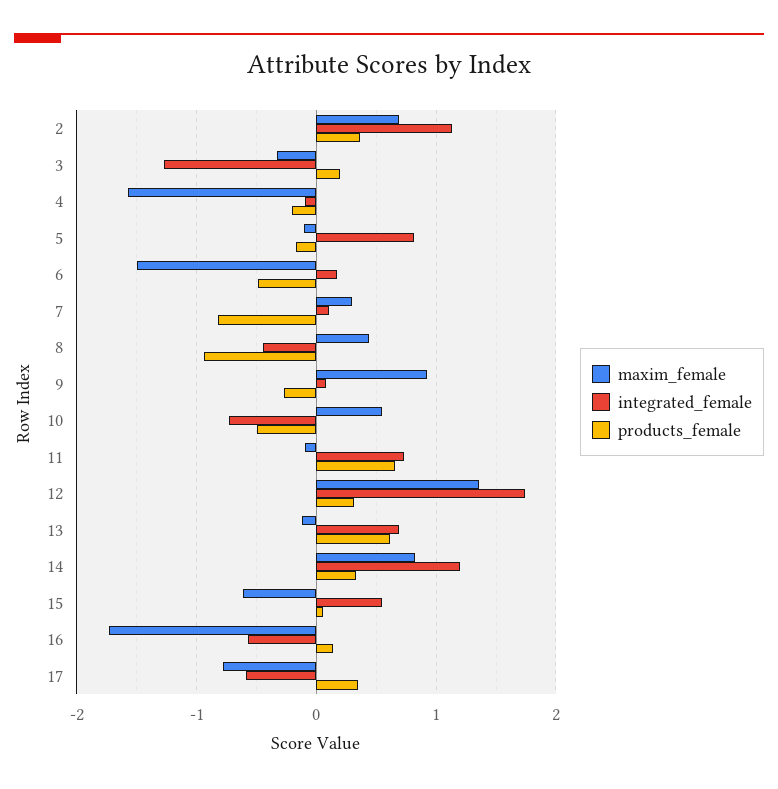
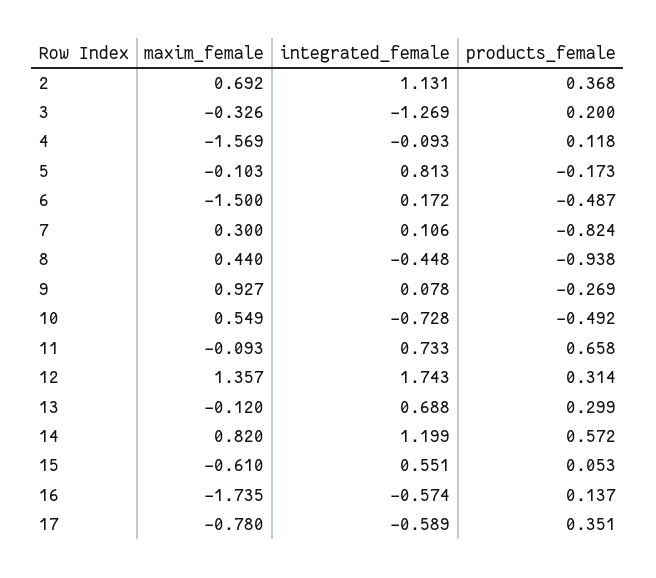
products_female, 4: -0.2 -> 0.118
products_female, 13: 0.6 -> 0.299
products_female, 14: 0.3 -> 0.572

